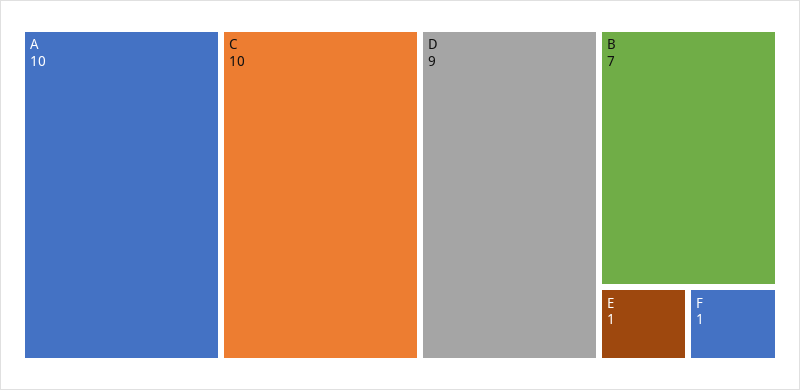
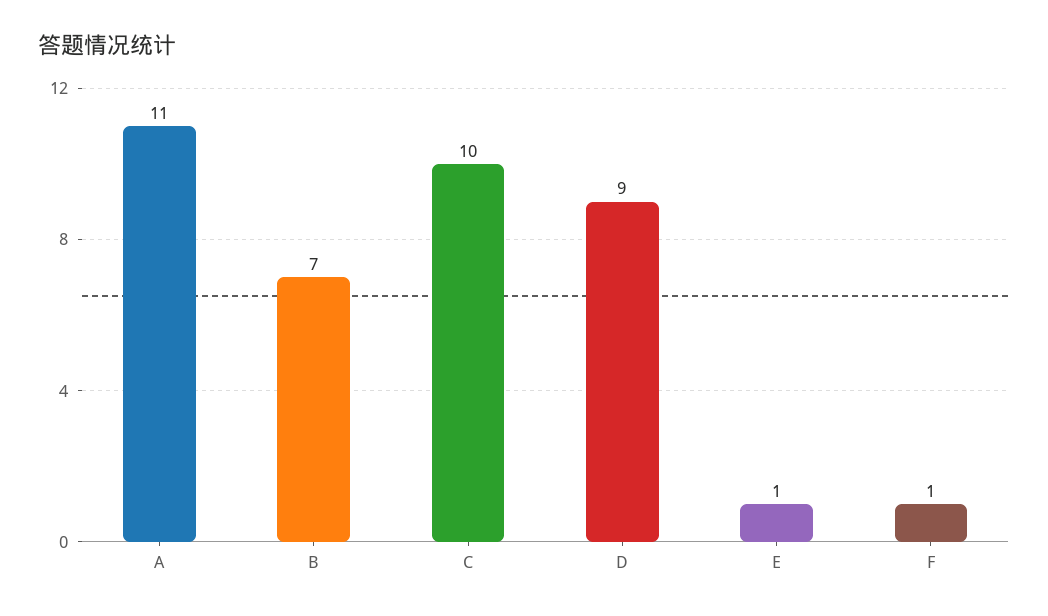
A: 10 -> 11

